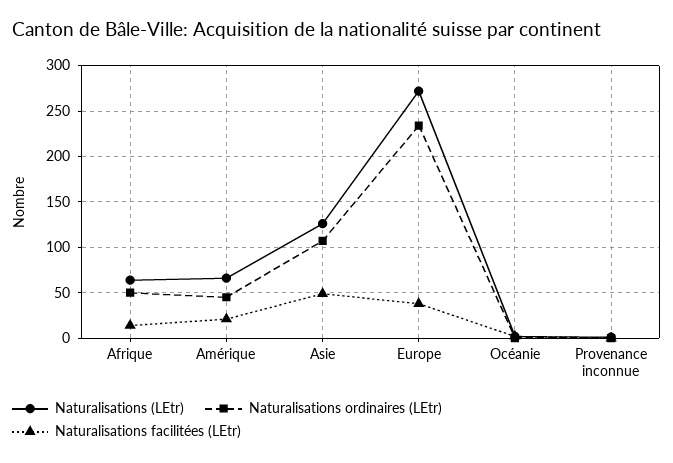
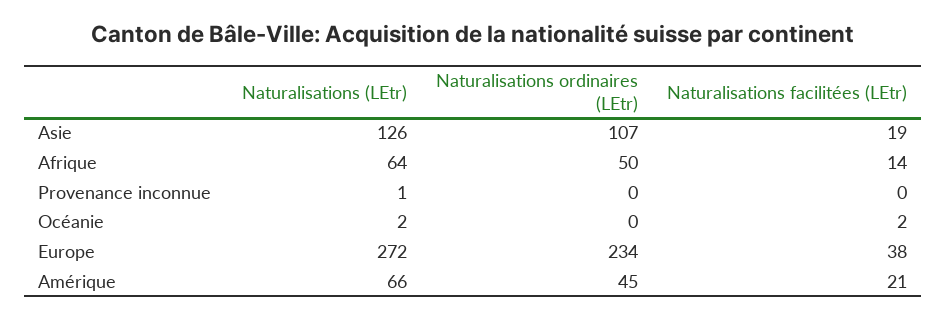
Naturalisations facilitées (LEtr), Asie: 50 -> 19

